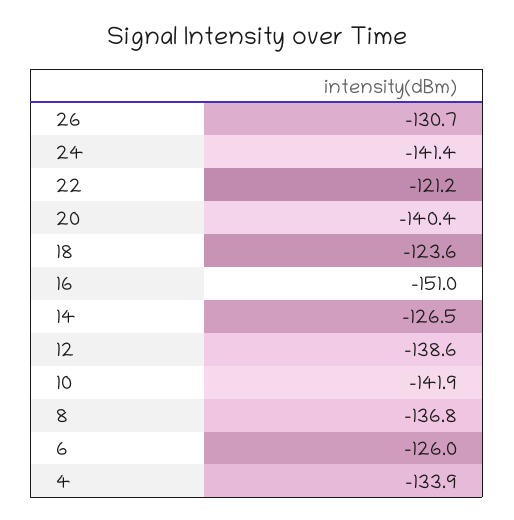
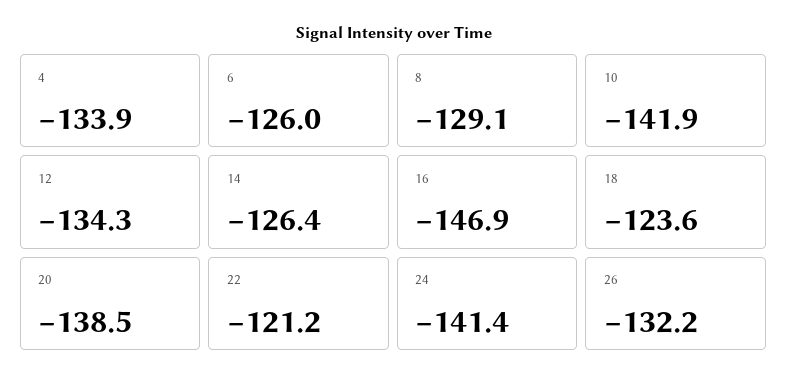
26: -130.7 -> -132.2
20: -140.4 -> -138.5
16: -151 -> -146.9
14: -126.5 -> -126.4
12: -138.6 -> -134.3
8: -136.8 -> -129.1

